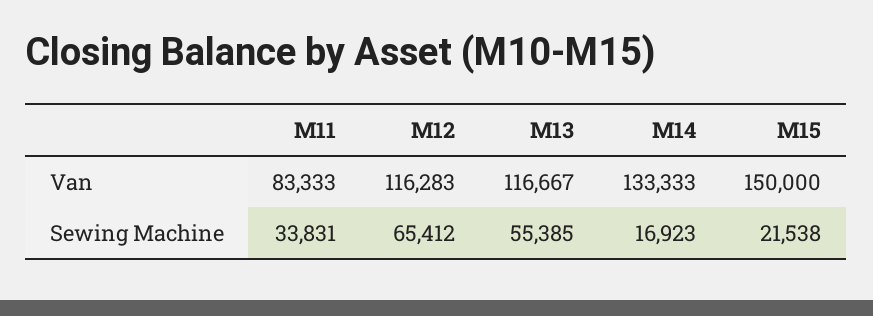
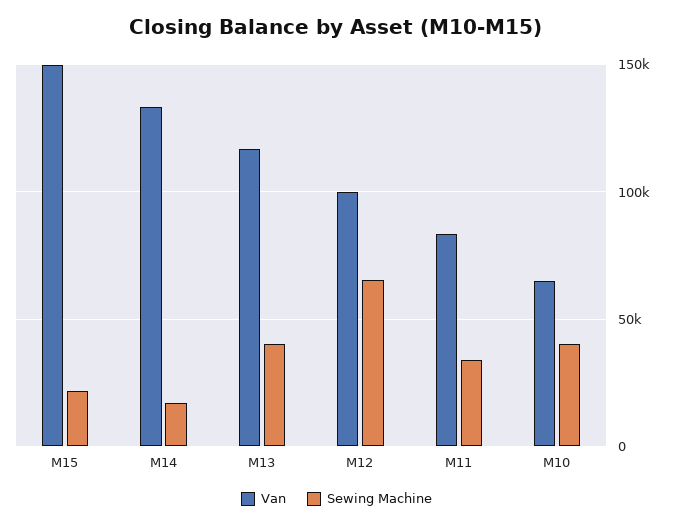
Van, M12: 116283 -> 100000
Sewing Machine, M13: 55385 -> 40000
Van, M10: none -> 65000
Sewing Machine, M10: none -> 40000

